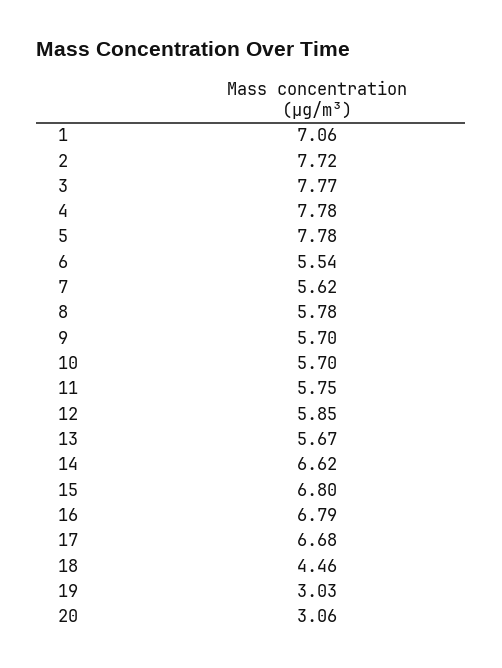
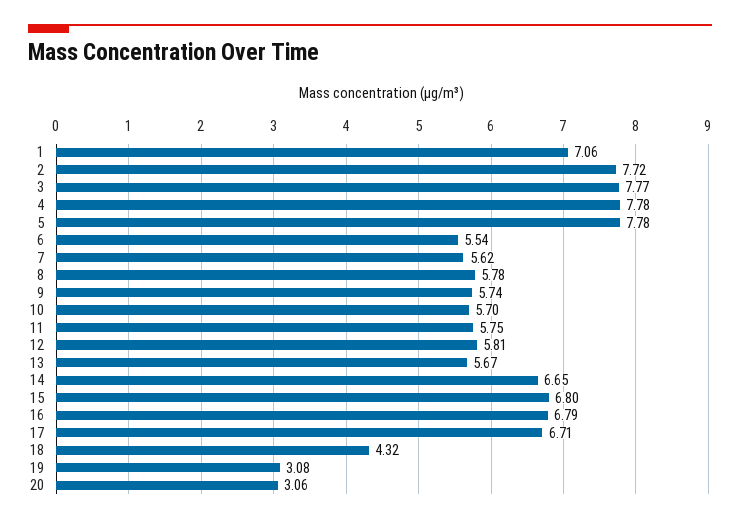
9: 5.7 -> 5.74
12: 5.85 -> 5.81
14: 6.62 -> 6.65
17: 6.68 -> 6.71
18: 4.46 -> 4.32
19: 3.03 -> 3.08

